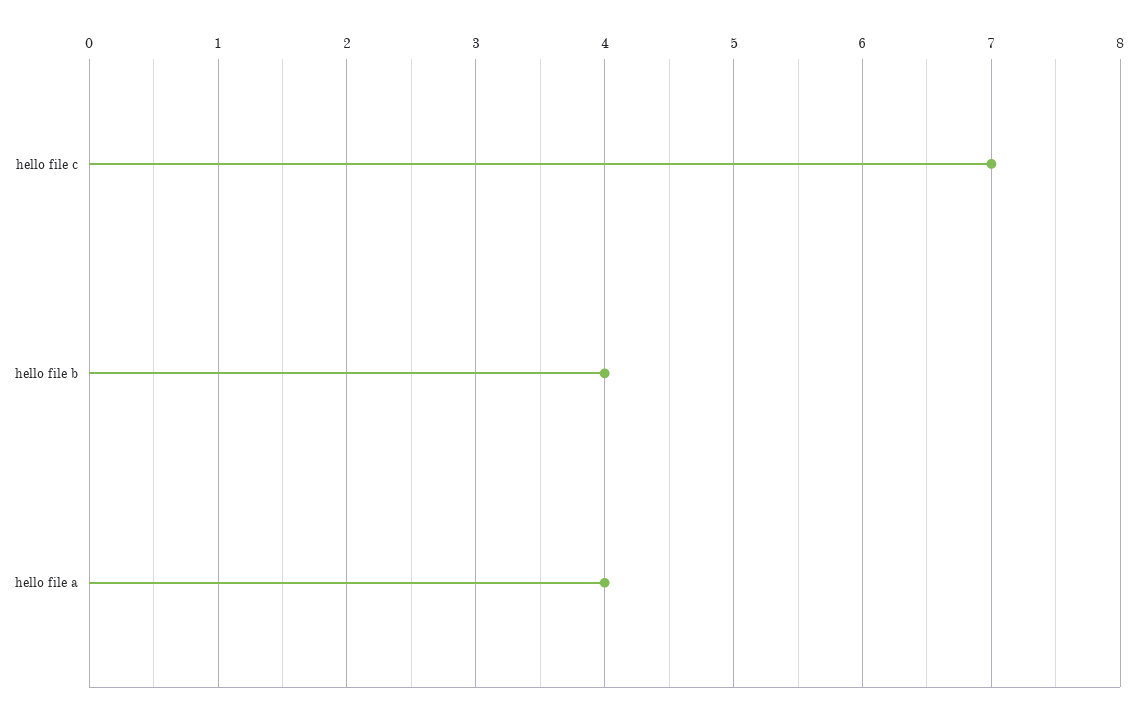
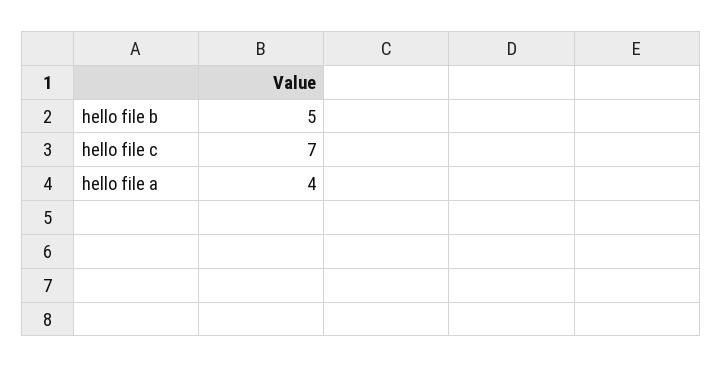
hello file b: 4 -> 5

